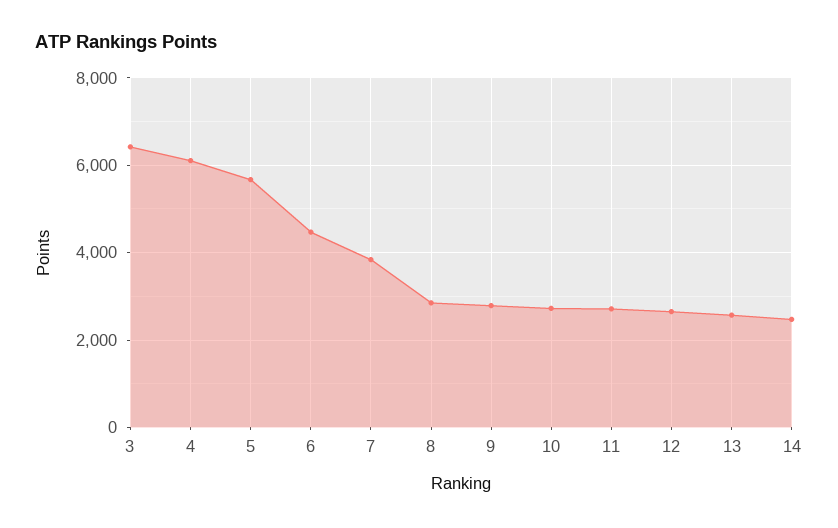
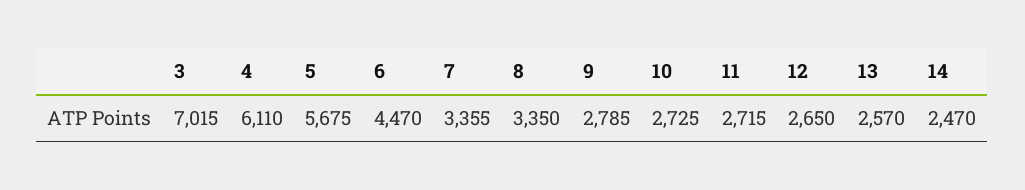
3: 6400 -> 7015
7: 3800 -> 3355
8: 2800 -> 3350

